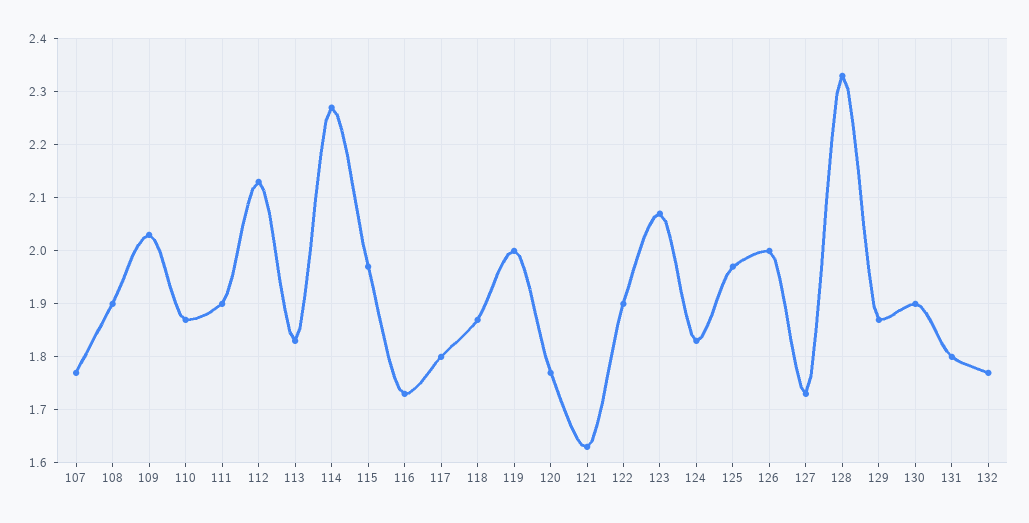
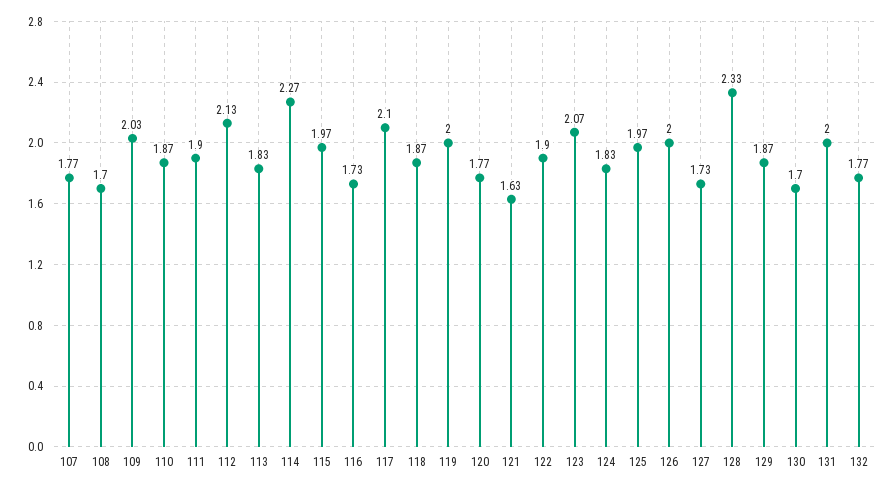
108: 1.9 -> 1.7
117: 1.8 -> 2.1
130: 1.9 -> 1.7
131: 1.8 -> 2

